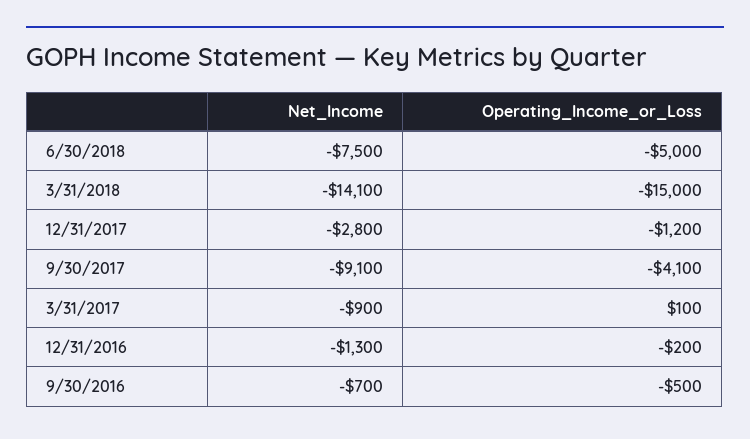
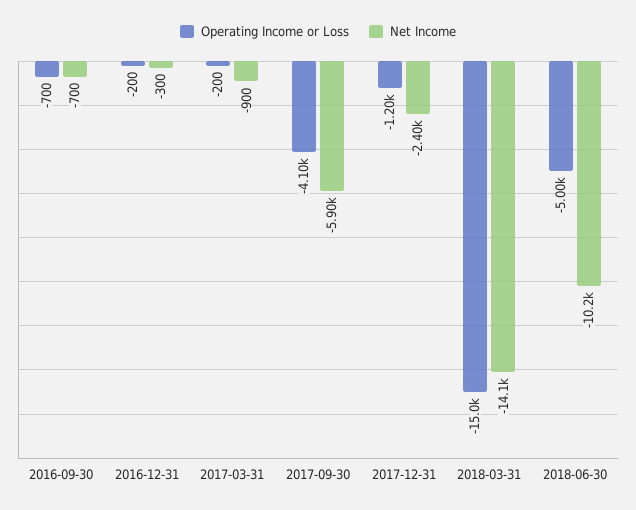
Net_Income, 6/30/2018: -7500 -> -10200
Net_Income, 12/31/2017: -2800 -> -2400
Net_Income, 9/30/2017: -9100 -> -5900
Operating_Income_or_Loss, 3/31/2017: 100 -> -200
Net_Income, 12/31/2016: -1300 -> -300
Operating_Income_or_Loss, 9/30/2016: -500 -> -700

